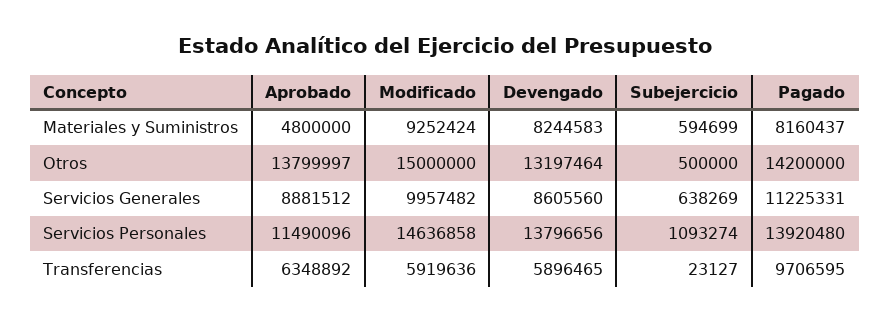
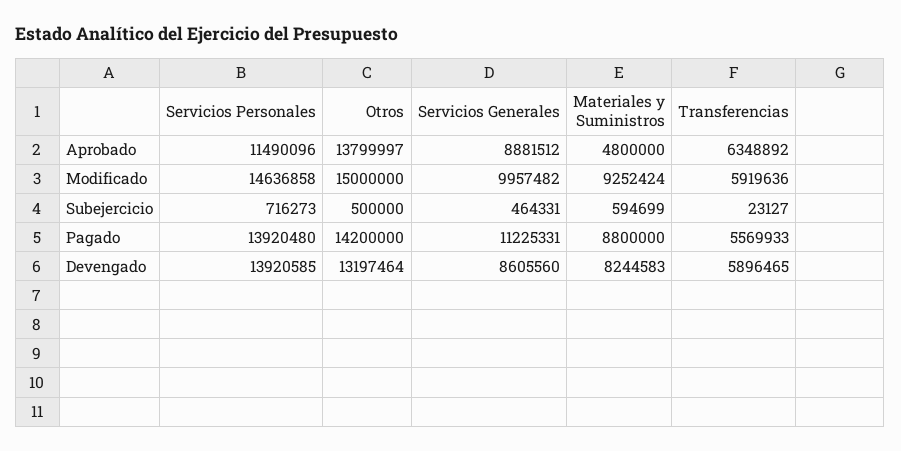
Pagado, Materiales y Suministros: 8160437 -> 8800000
Subejercicio, Servicios Generales: 638269 -> 464331
Devengado, Servicios Personales: 13796656 -> 13920585
Subejercicio, Servicios Personales: 1093274 -> 716273
Pagado, Transferencias: 9706595 -> 5569933

